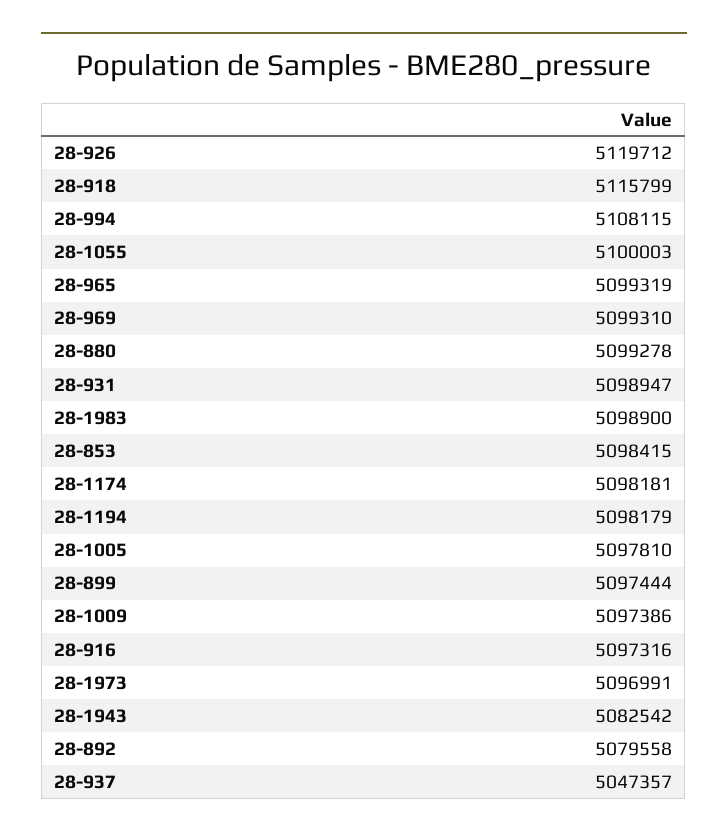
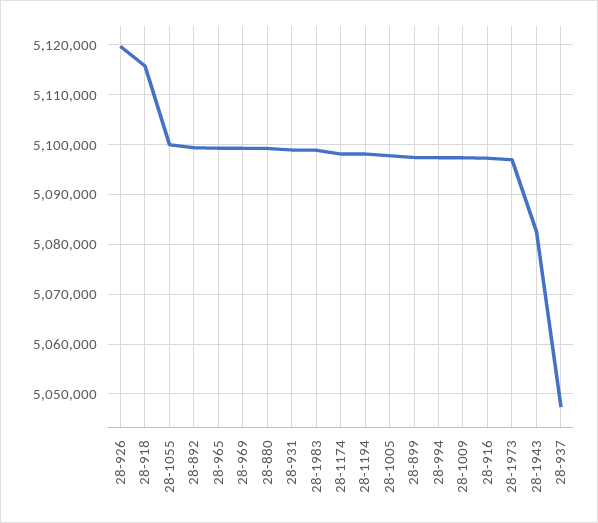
28-994: 5108115 -> 5098000
28-853: 5098415 -> none
28-892: 5079558 -> 5100000

